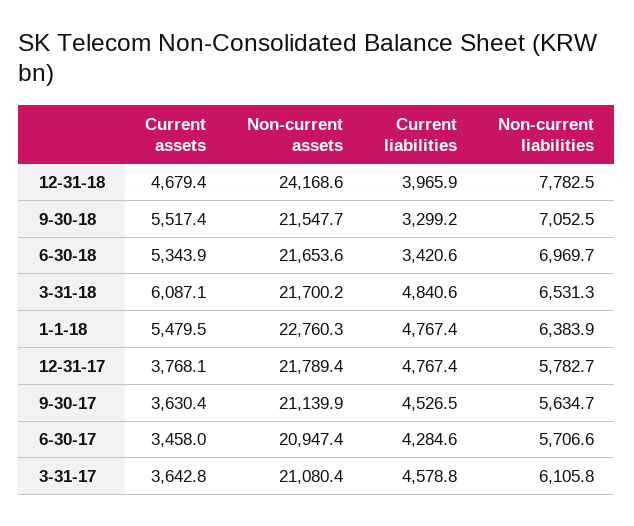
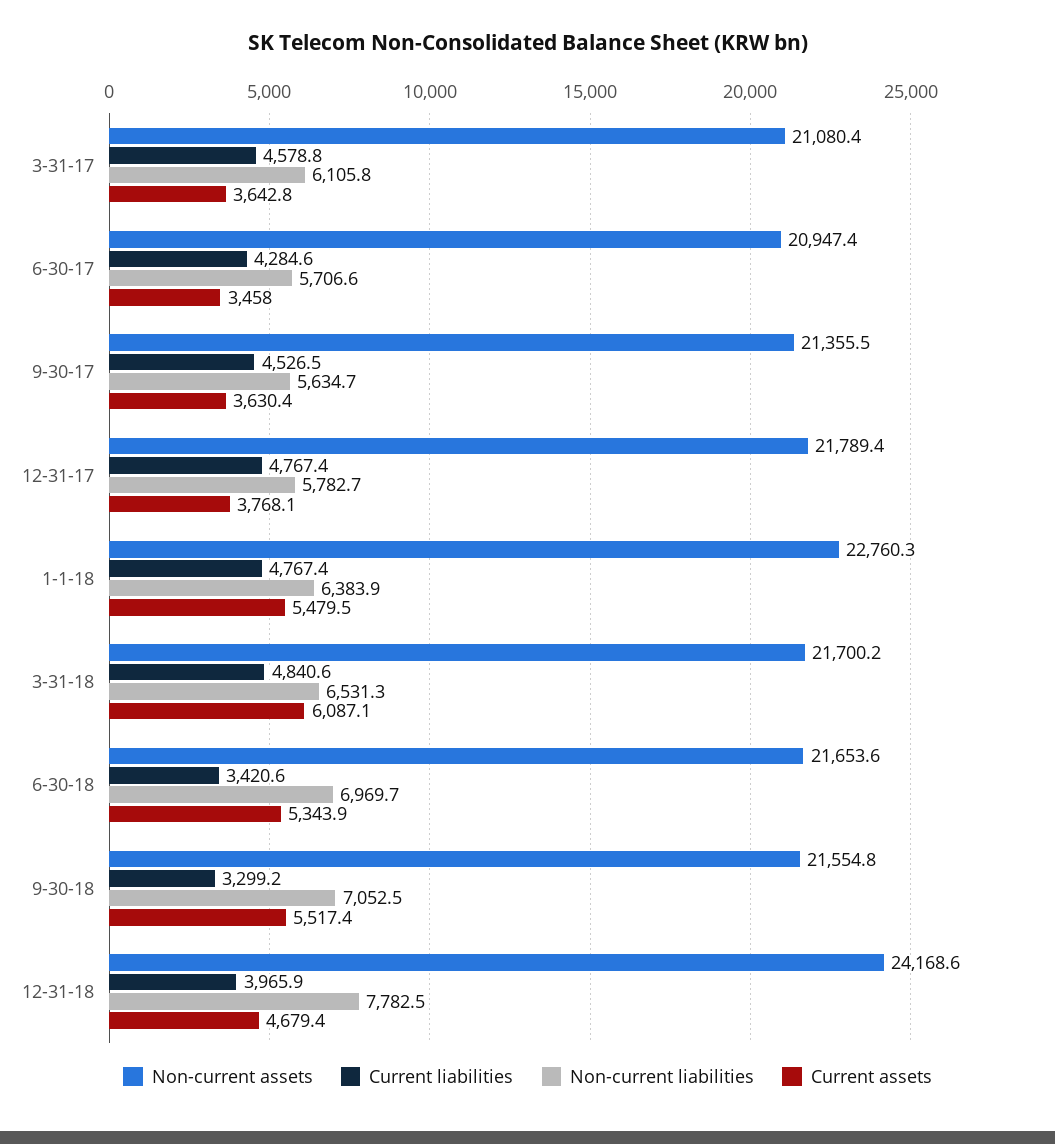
Non-current assets, 9-30-18: 21547.7 -> 21554.8
Non-current assets, 9-30-17: 21139.9 -> 21355.5

